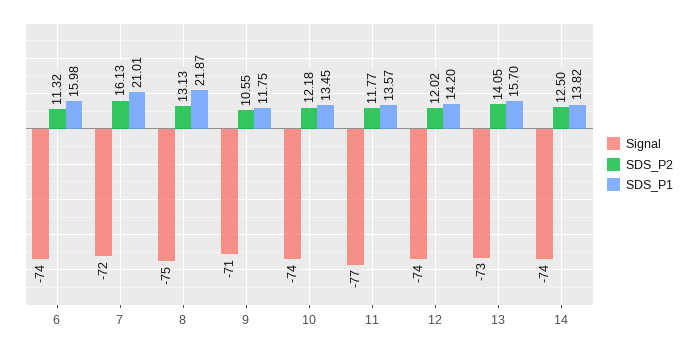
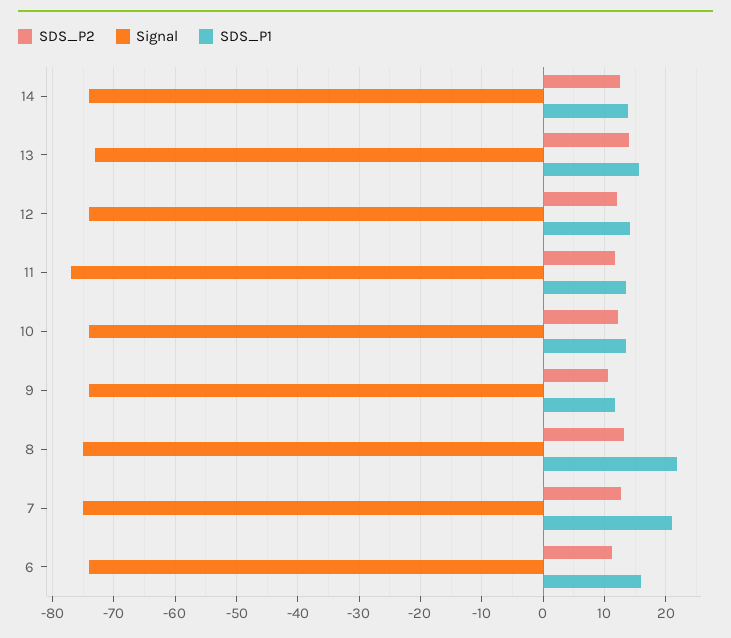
Signal, 7: -72 -> -75
SDS_P2, 7: 16.13 -> 13
Signal, 9: -71 -> -74

